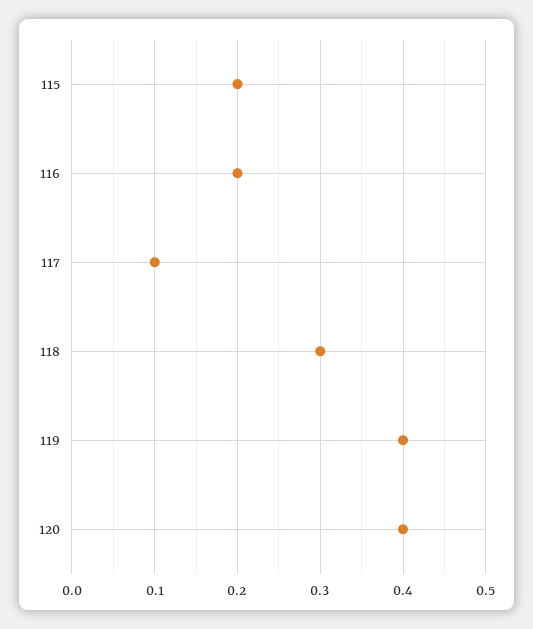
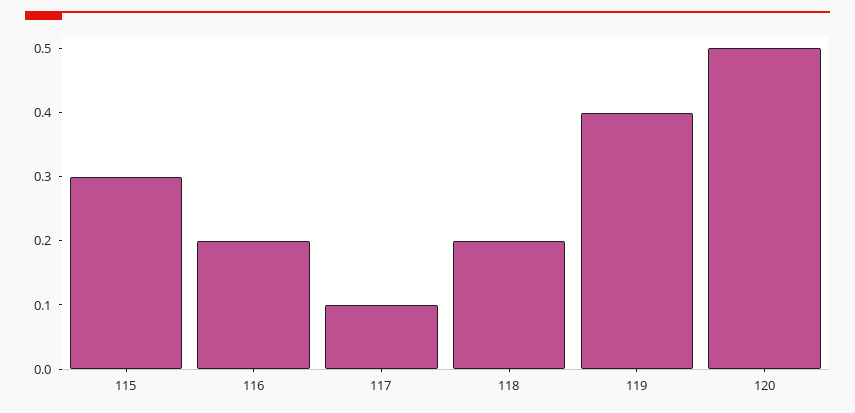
115: 0.2 -> 0.3
118: 0.3 -> 0.2
120: 0.4 -> 0.5

